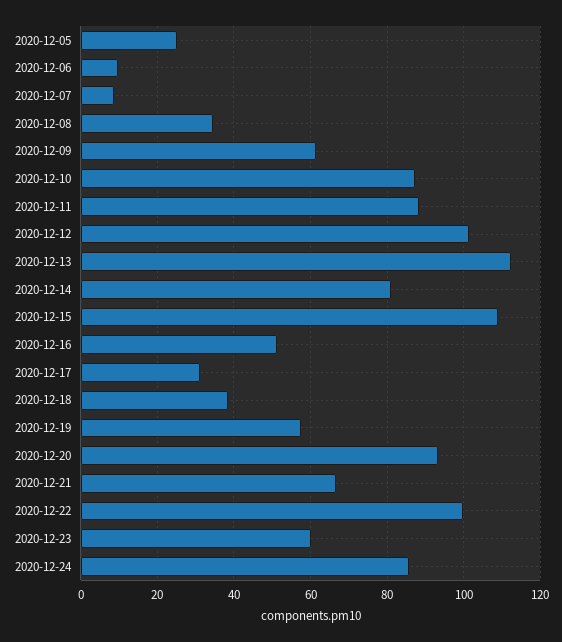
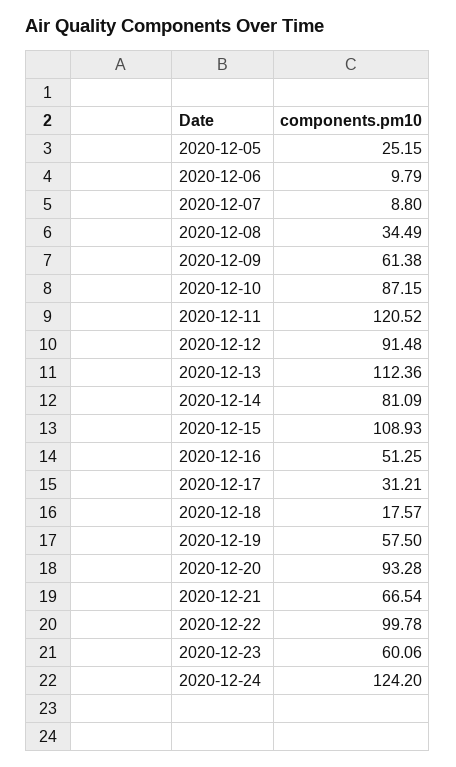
2020-12-11: 88 -> 120.52
2020-12-12: 102 -> 91.48
2020-12-18: 38 -> 17.57
2020-12-24: 86 -> 124.2

